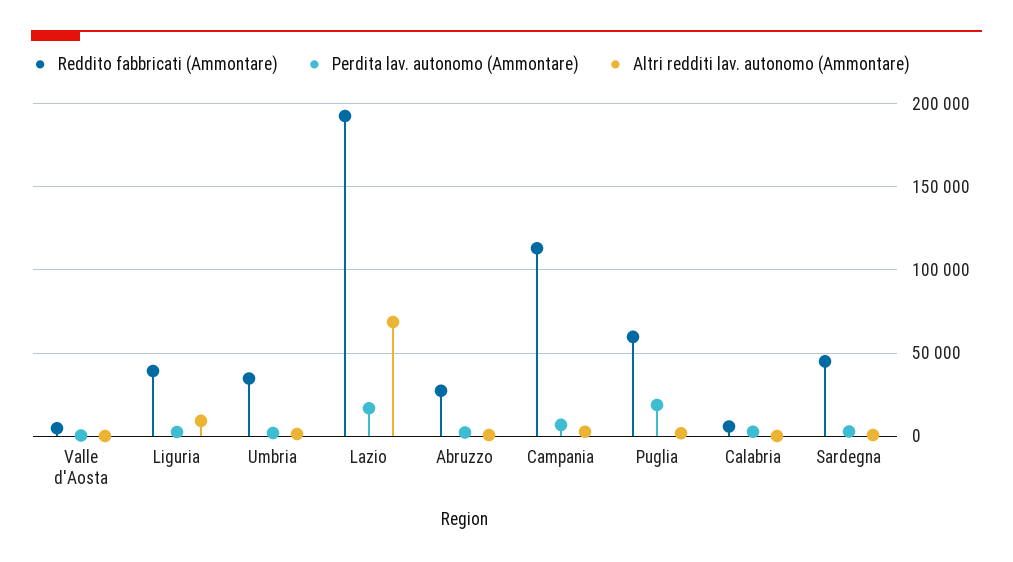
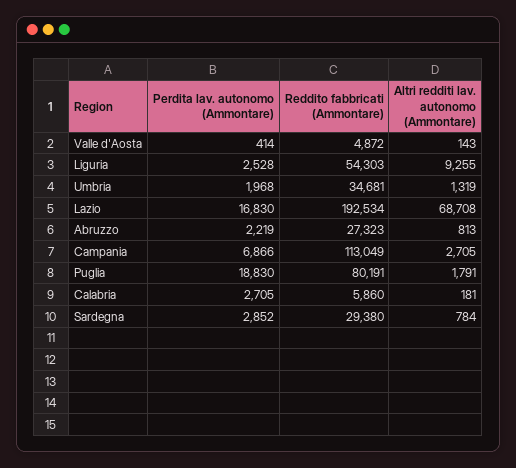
Reddito fabbricati (Ammontare), Liguria: 40000 -> 54303
Reddito fabbricati (Ammontare), Puglia: 60000 -> 80191
Reddito fabbricati (Ammontare), Sardegna: 45000 -> 29380

